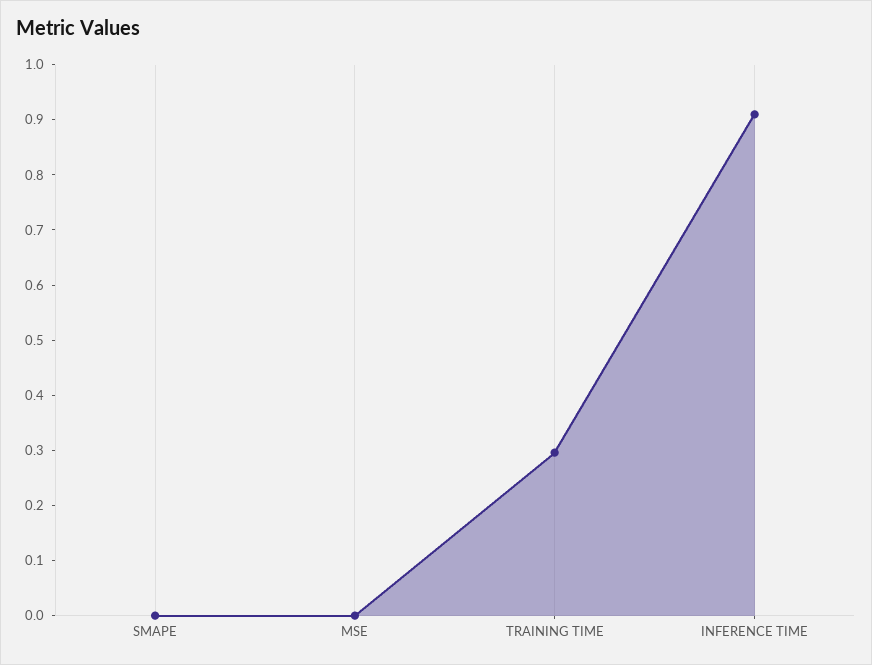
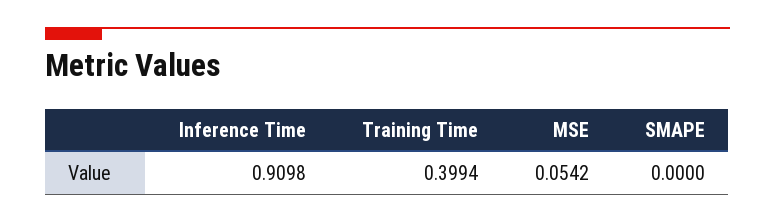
MSE: 0 -> 0.0542
TRAINING TIME: 0.3 -> 0.3994

